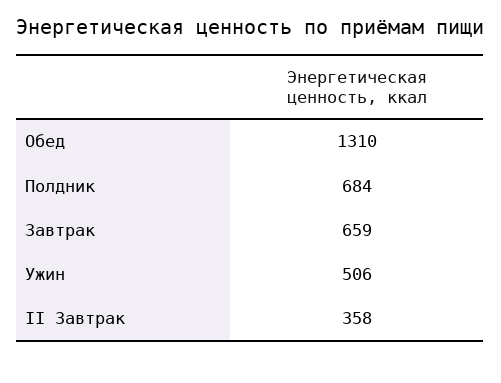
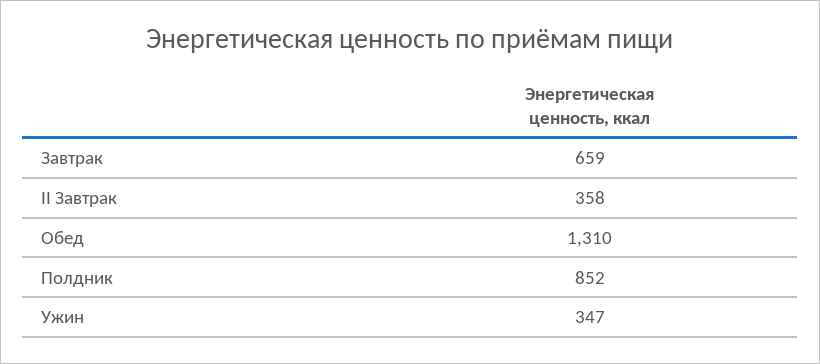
Полдник: 684 -> 852
Ужин: 506 -> 347

